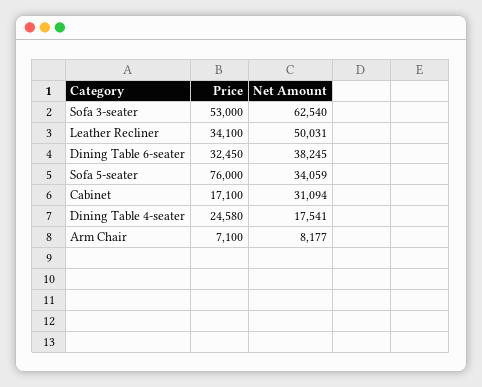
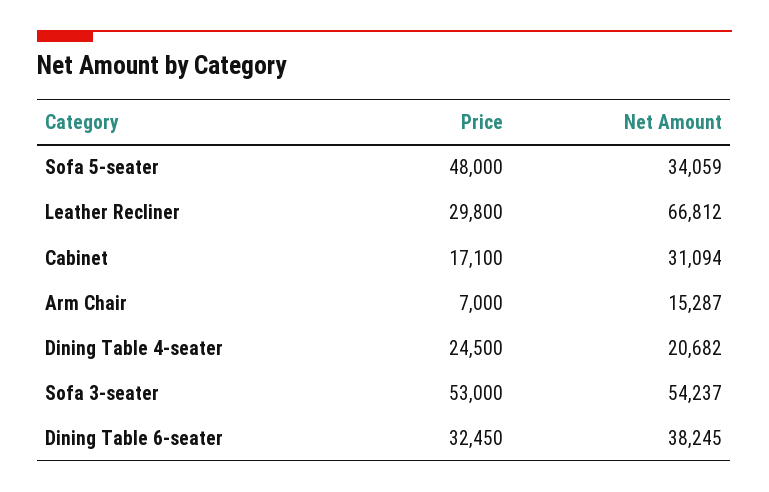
Net Amount, Sofa 3-seater: 62540 -> 54237
Price, Leather Recliner: 34100 -> 29800
Net Amount, Leather Recliner: 50031 -> 66812
Price, Sofa 5-seater: 76000 -> 48000
Price, Dining Table 4-seater: 24580 -> 24500
Net Amount, Dining Table 4-seater: 17541 -> 20682
Price, Arm Chair: 7100 -> 7000
Net Amount, Arm Chair: 8177 -> 15287

